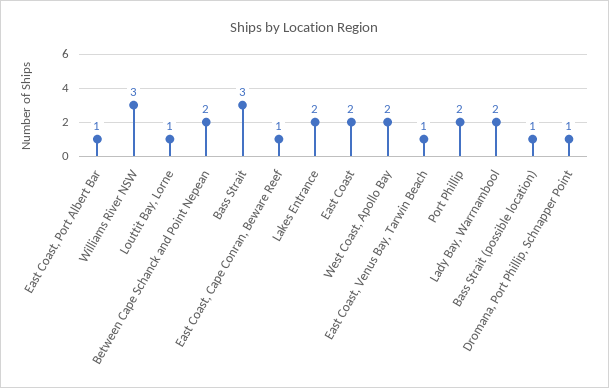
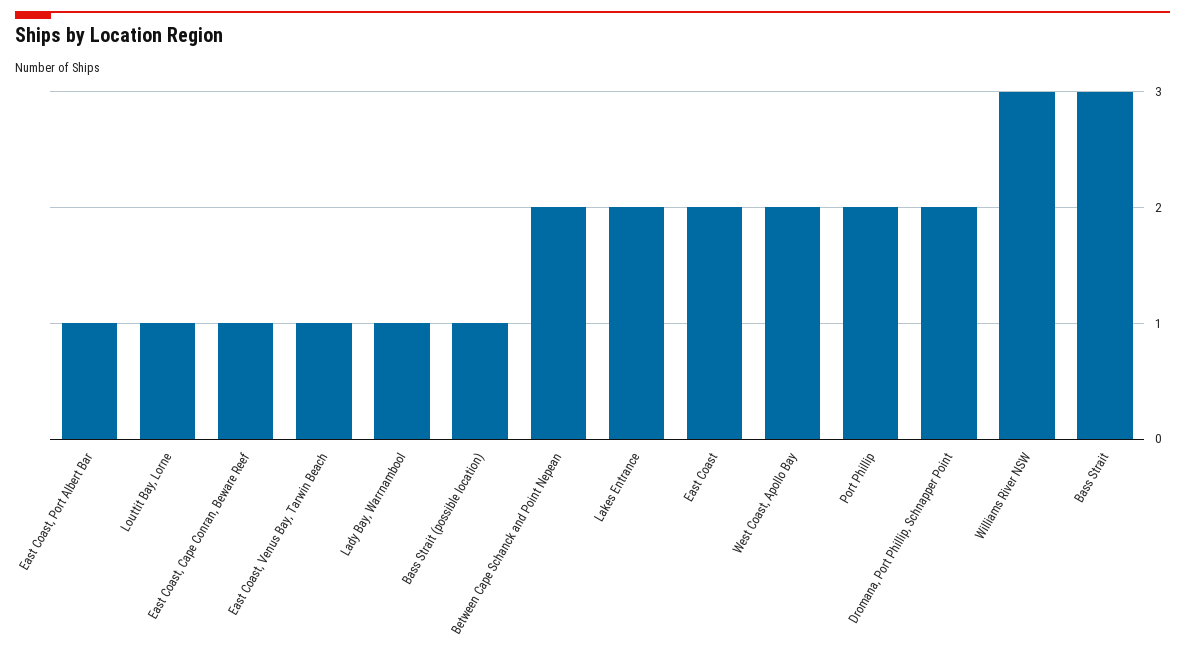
Lady Bay, Warrnambool: 2 -> 1
Dromana, Port Phillip, Schnapper Point: 1 -> 2

